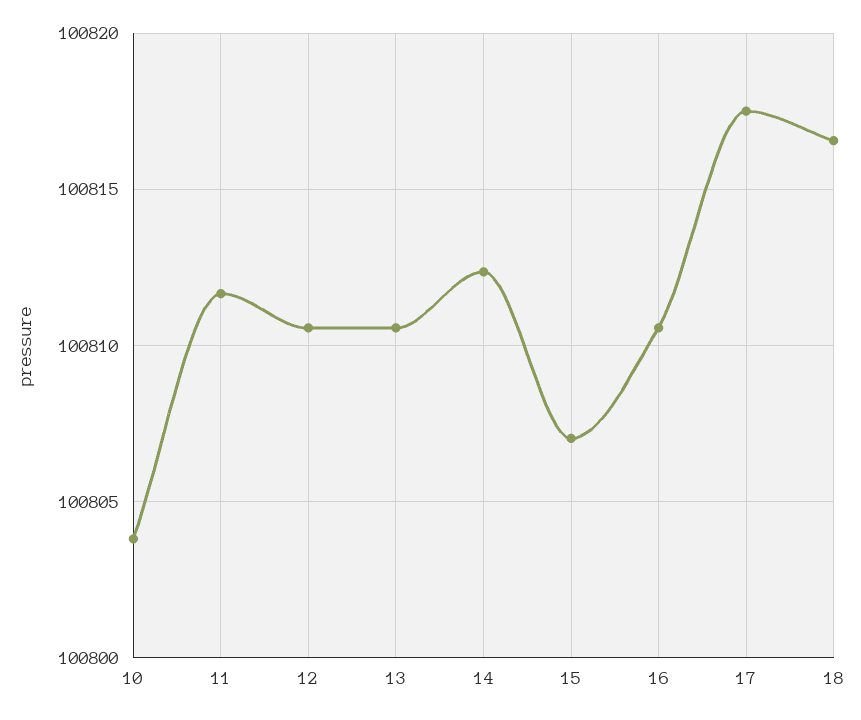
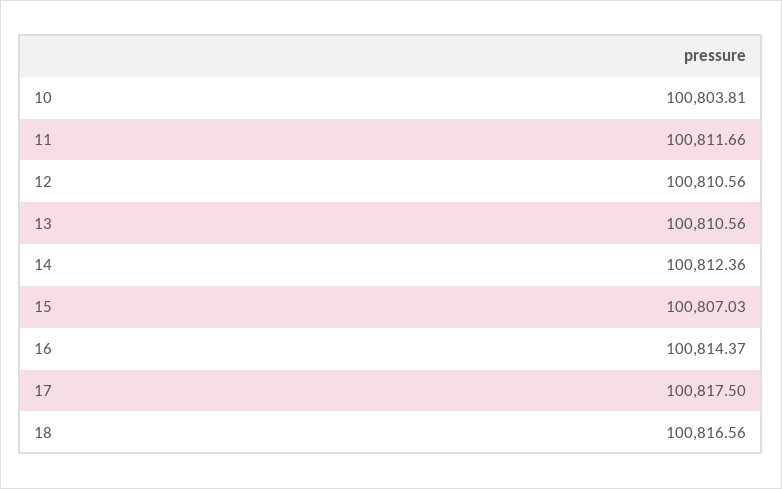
16: 100810.5 -> 100814.37

